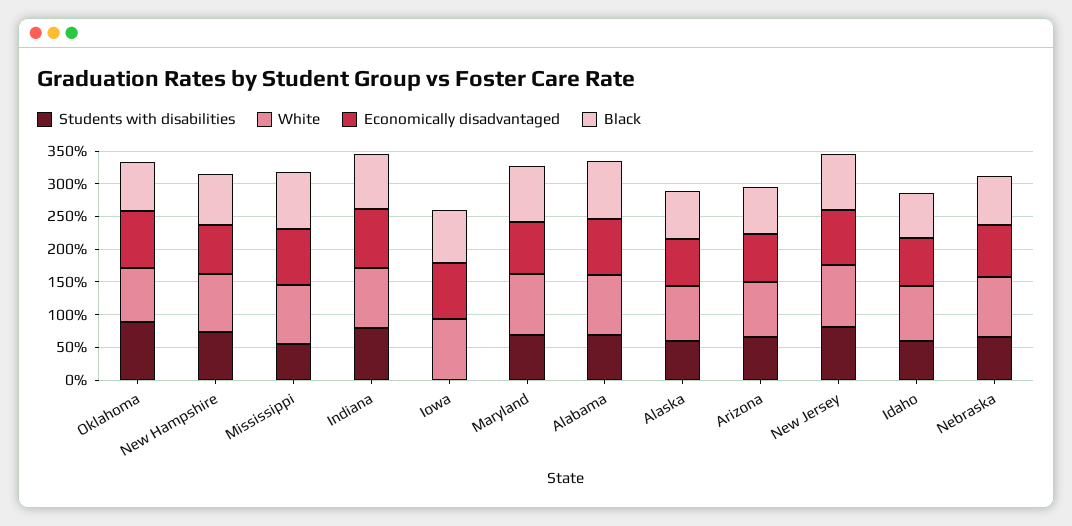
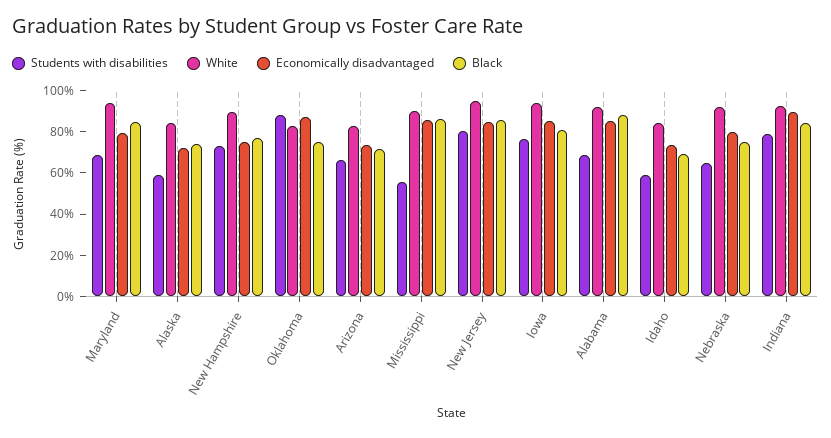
Students with disabilities, Iowa: 0 -> 75

